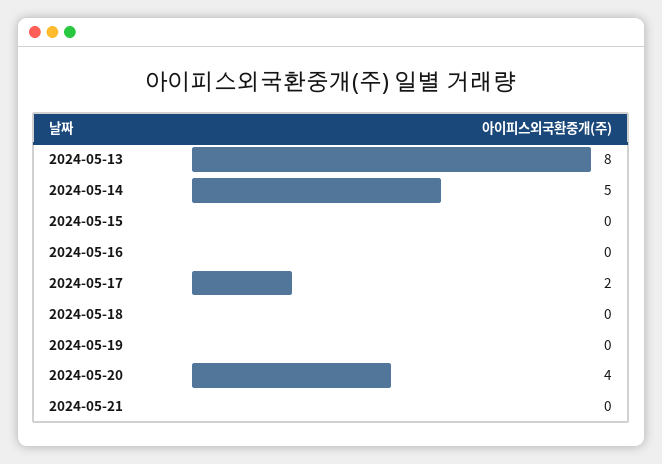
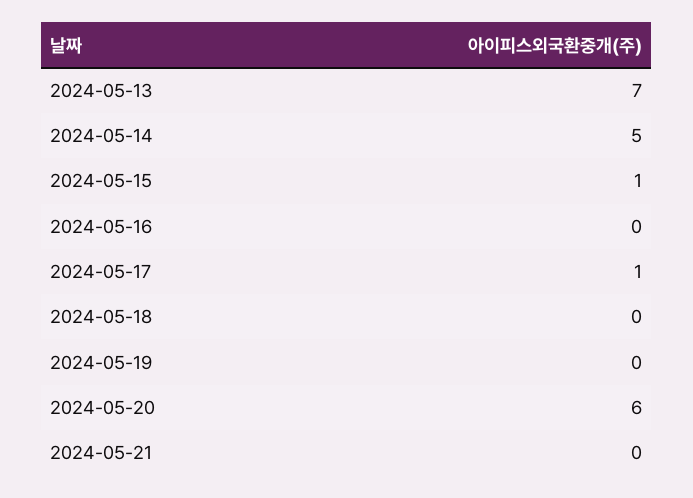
2024-05-13: 8 -> 7
2024-05-15: 0 -> 1
2024-05-17: 2 -> 1
2024-05-20: 4 -> 6

